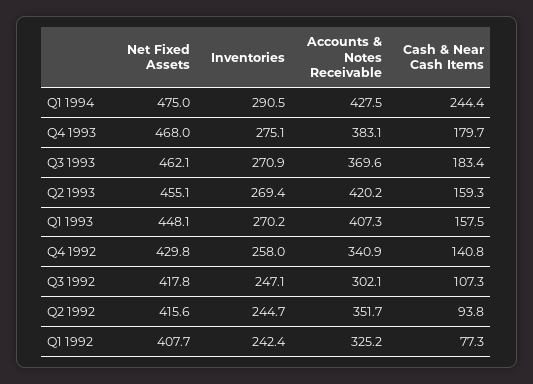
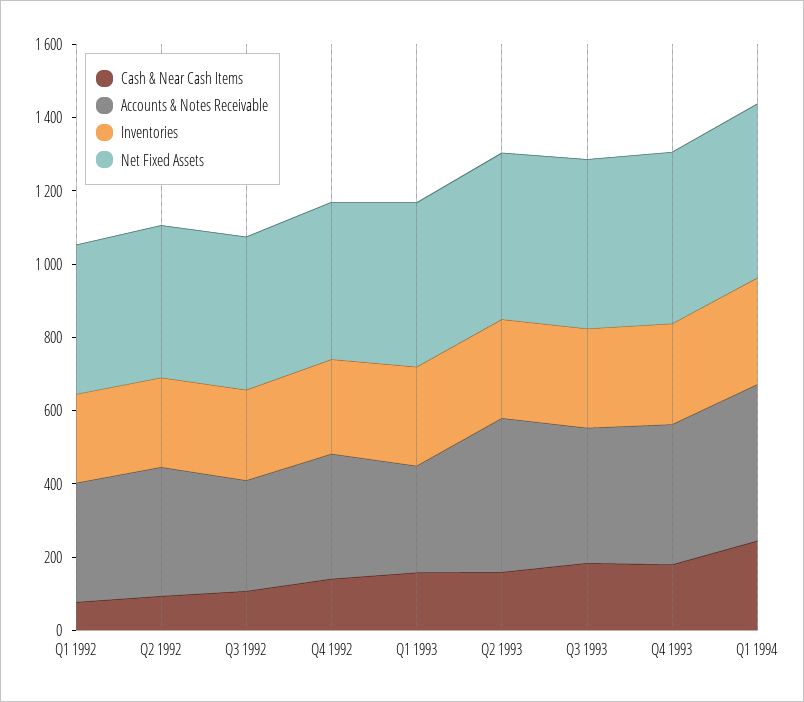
Accounts & Notes Receivable, Q1 1993: 407.3 -> 300

